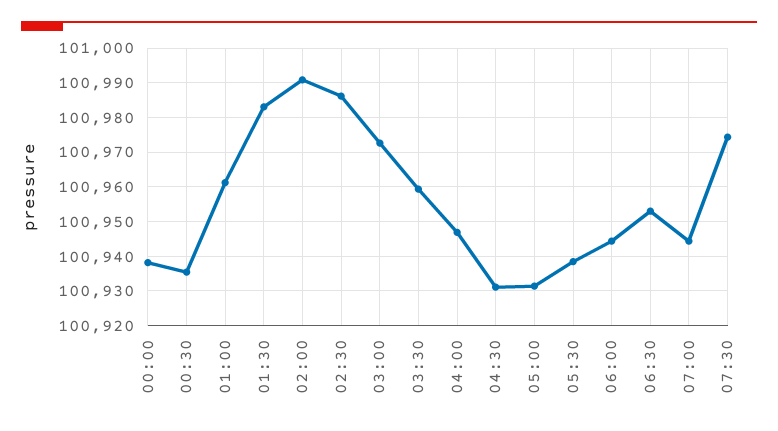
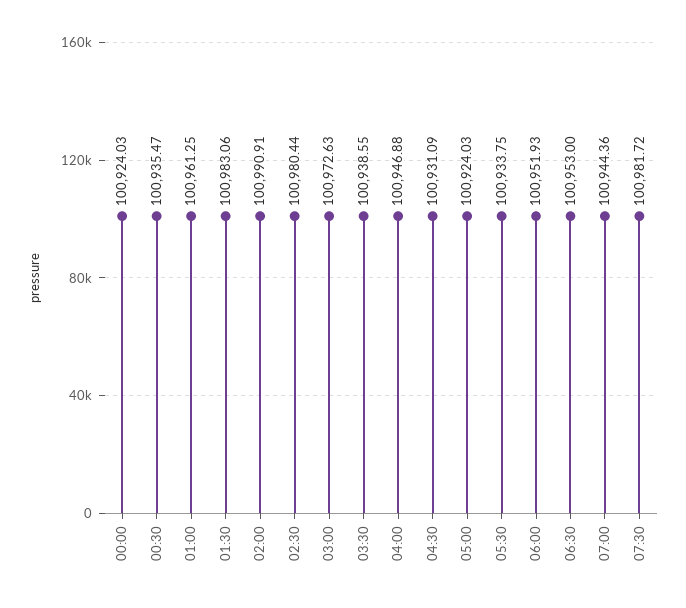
00:00: 100938 -> 100924.03
02:30: 100986 -> 100980.44
03:30: 100960 -> 100938.55
05:00: 100932 -> 100924.03
05:30: 100938 -> 100933.75
06:00: 100944 -> 100951.93
07:30: 100974 -> 100981.72

